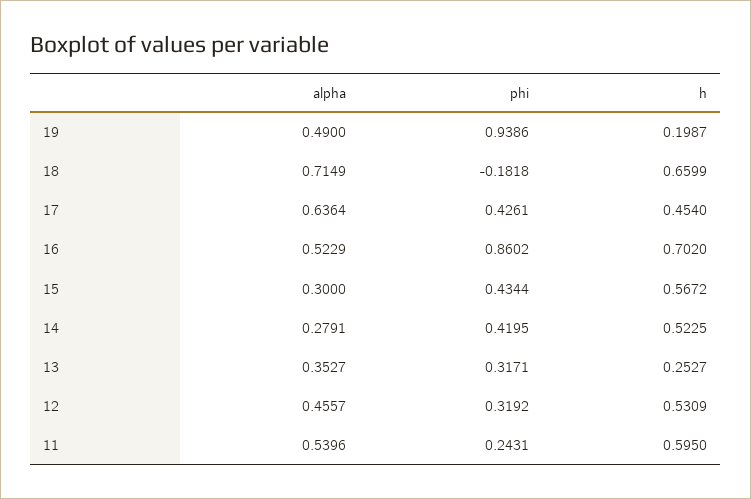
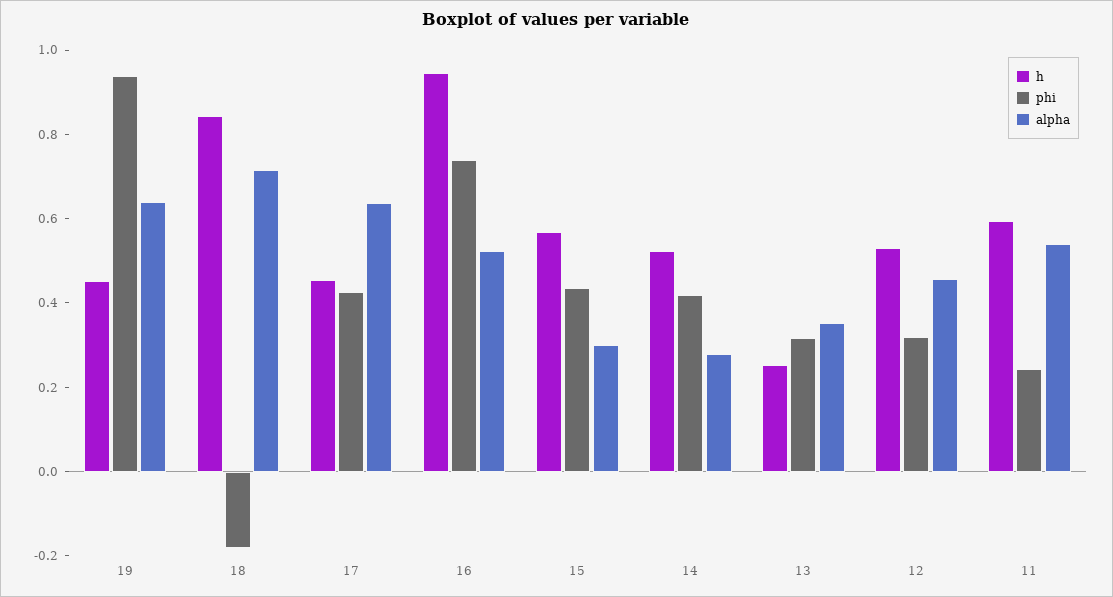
alpha, 19: 0.49 -> 0.65
h, 19: 0.1987 -> 0.45
h, 18: 0.6599 -> 0.85
phi, 16: 0.8602 -> 0.75
h, 16: 0.702 -> 0.95

